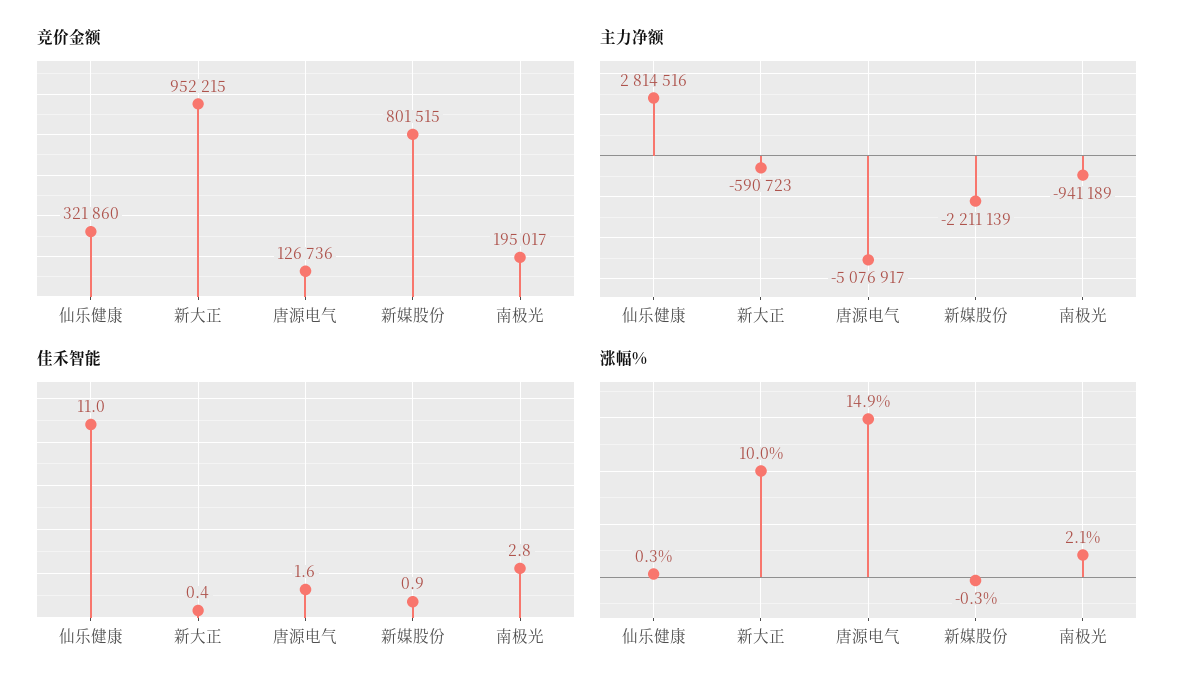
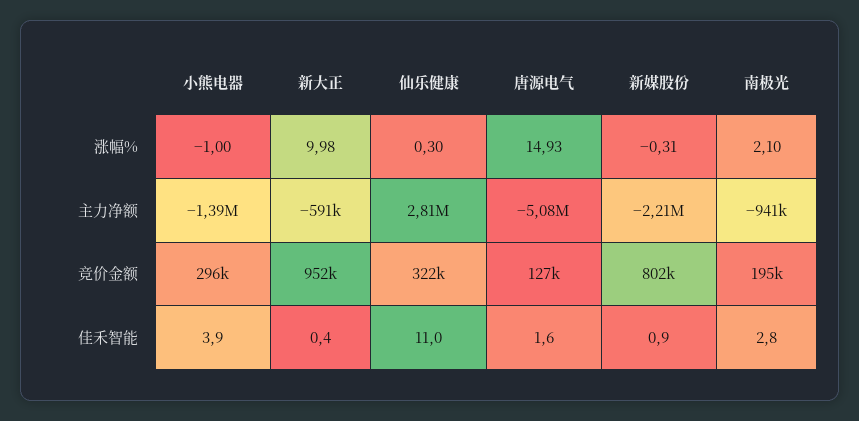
涨幅%, 小熊电器: none -> -1
主力净额, 小熊电器: none -> -1390000
竞价金额, 小熊电器: none -> 296000
佳禾智能, 小熊电器: none -> 3.9

